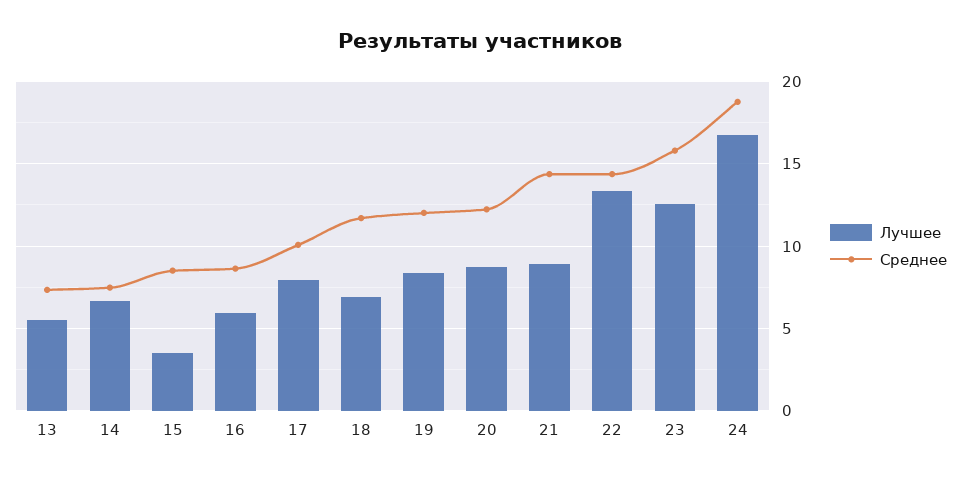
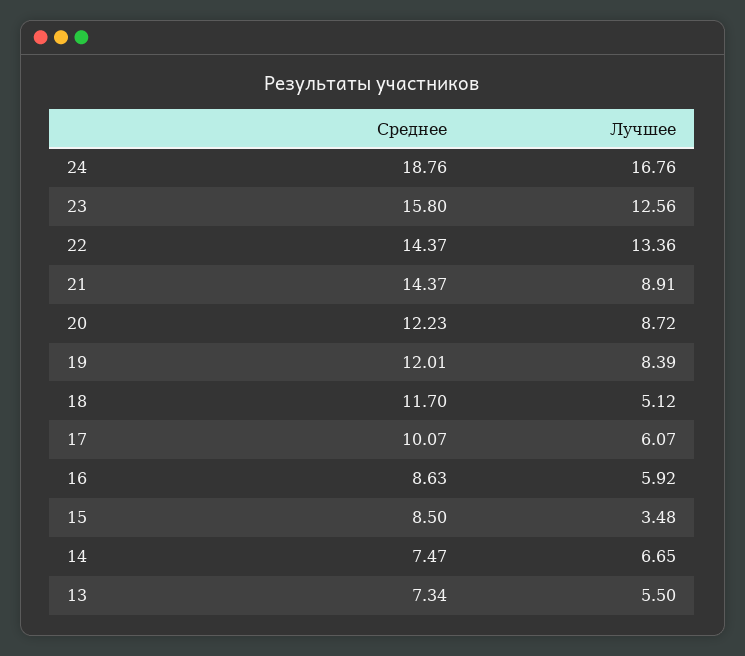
Лучшее, 17: 8 -> 6.07
Лучшее, 18: 7 -> 5.12

